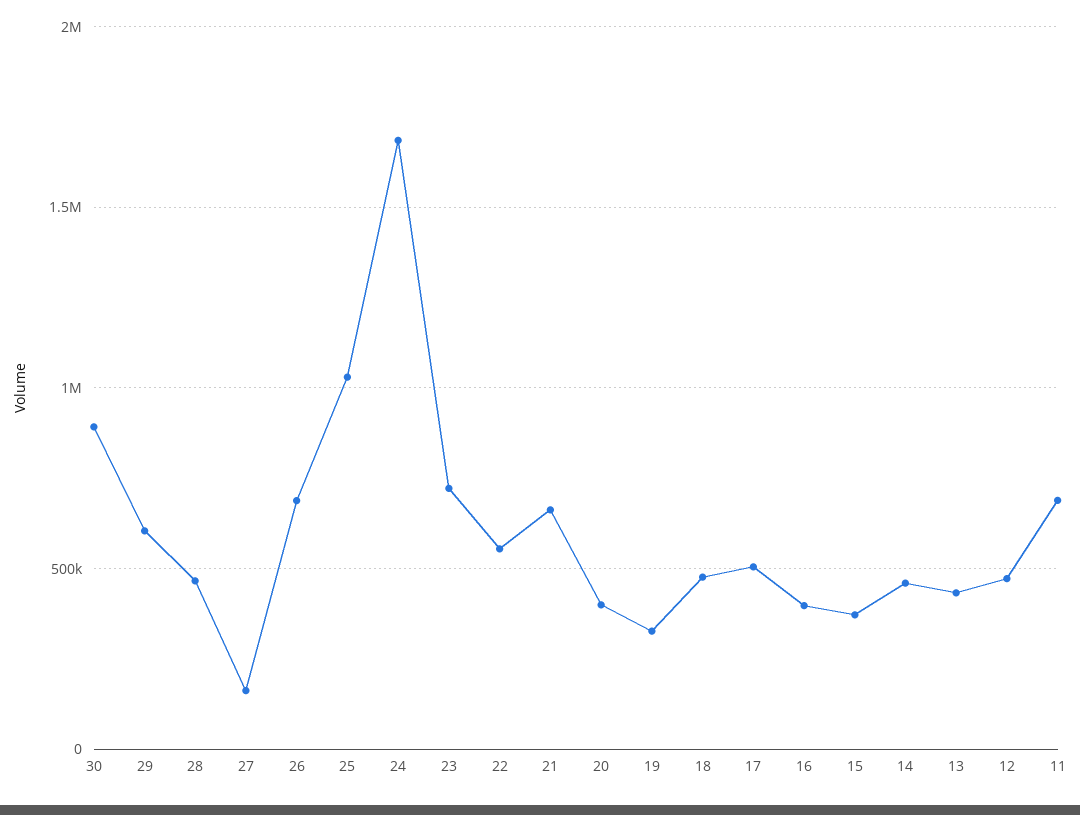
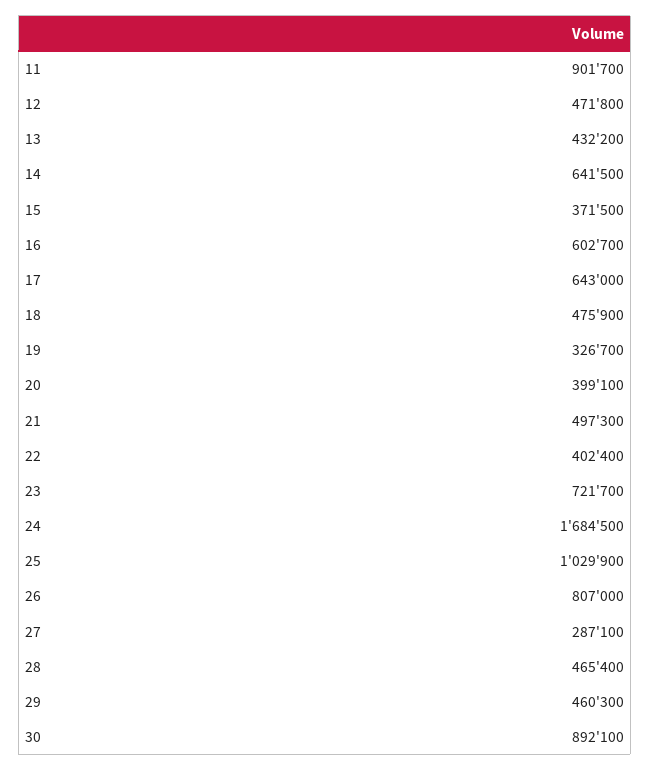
29: 600000 -> 460300
27: 150000 -> 287100
26: 700000 -> 807000
22: 550000 -> 402400
21: 650000 -> 497300
17: 500000 -> 643000
16: 400000 -> 602700
14: 450000 -> 641500
11: 700000 -> 901700

